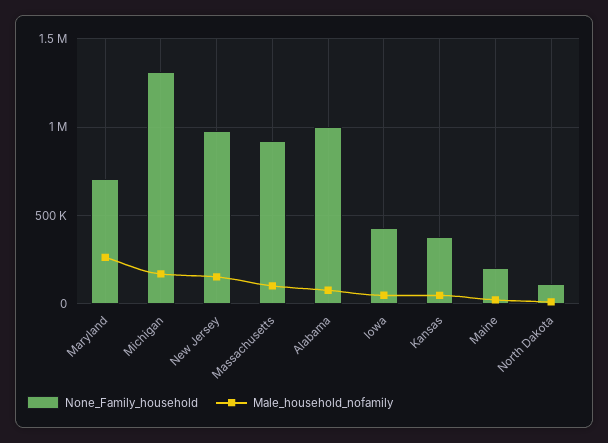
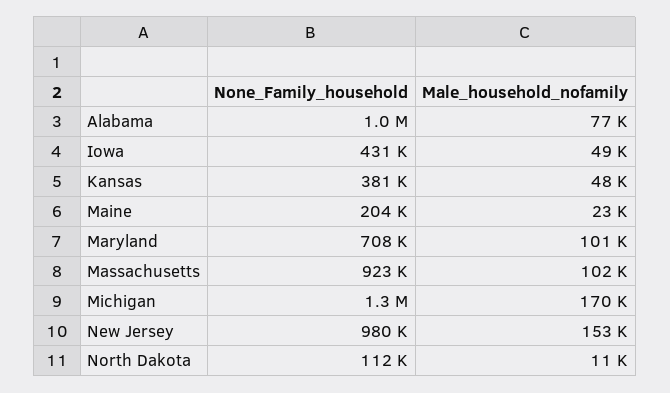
Male_household_nofamily, Maryland: 250000 -> 101000

